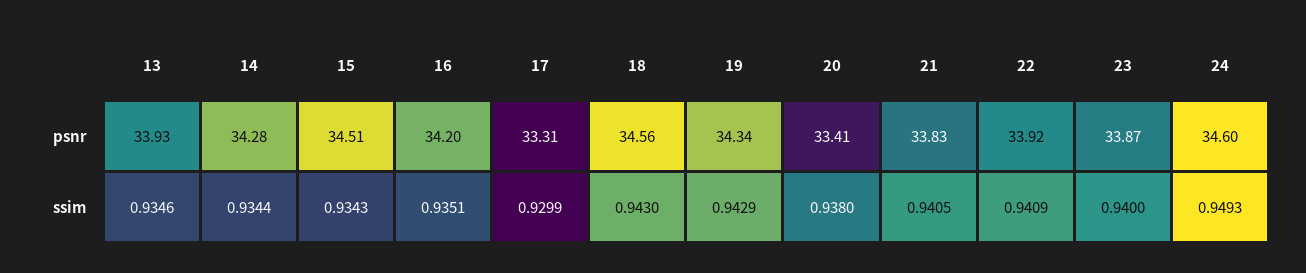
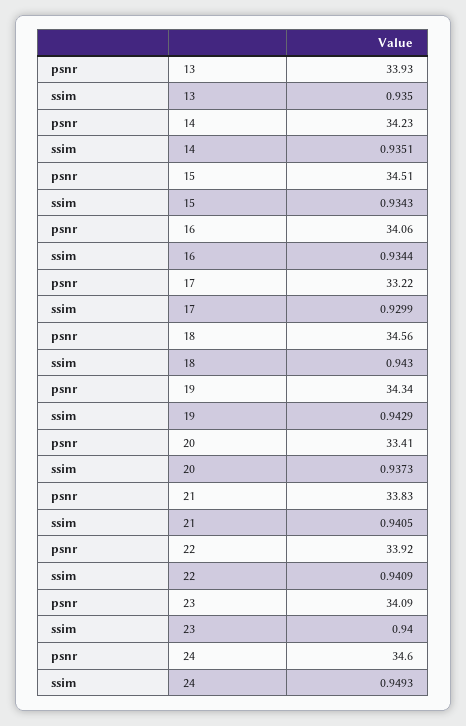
14, psnr: 34.28 -> 34.23
16, psnr: 34.2 -> 34.06
17, psnr: 33.31 -> 33.22
23, psnr: 33.87 -> 34.09
13, ssim: 0.9346 -> 0.935
14, ssim: 0.9344 -> 0.9351
16, ssim: 0.9351 -> 0.9344
20, ssim: 0.938 -> 0.9373

